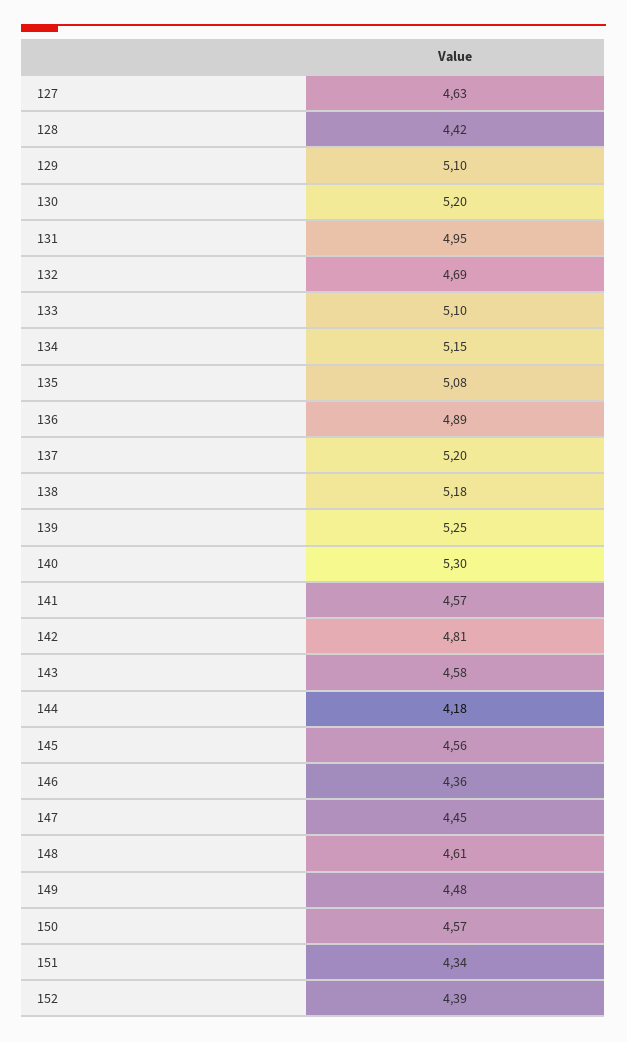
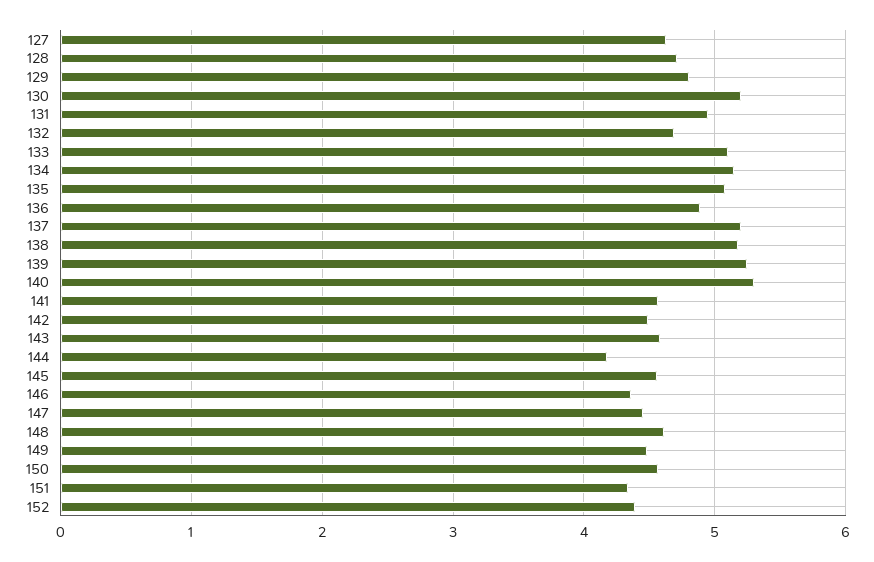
128: 4.42 -> 4.7
129: 5.1 -> 4.8
142: 4.81 -> 4.5

